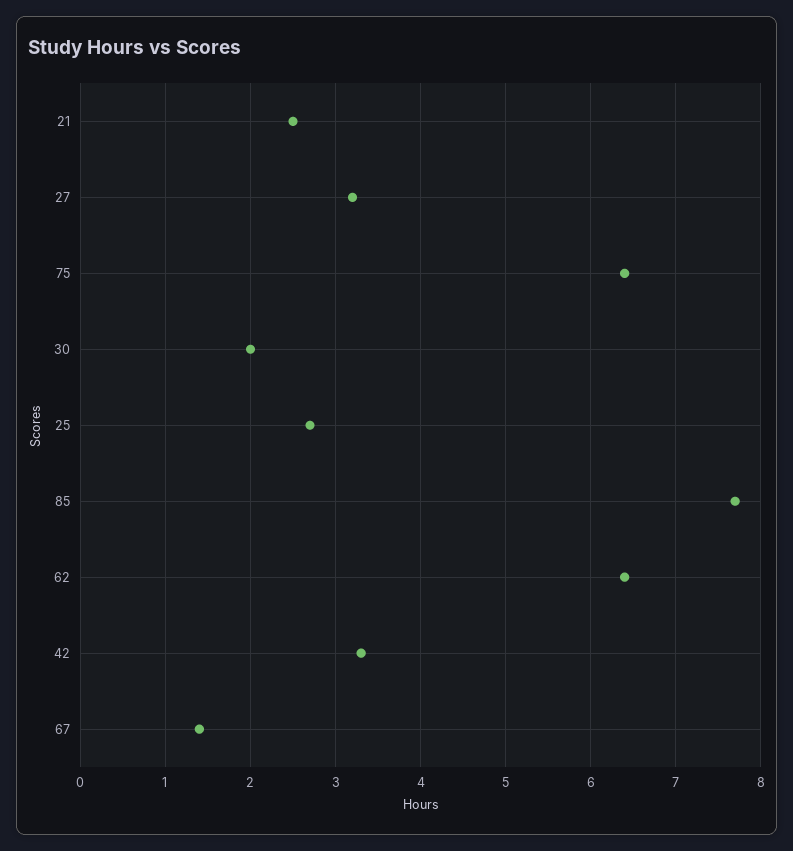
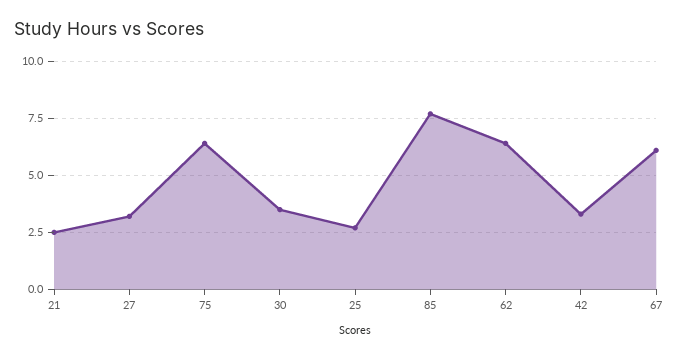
30: 2 -> 3.5
67: 1.4 -> 6

